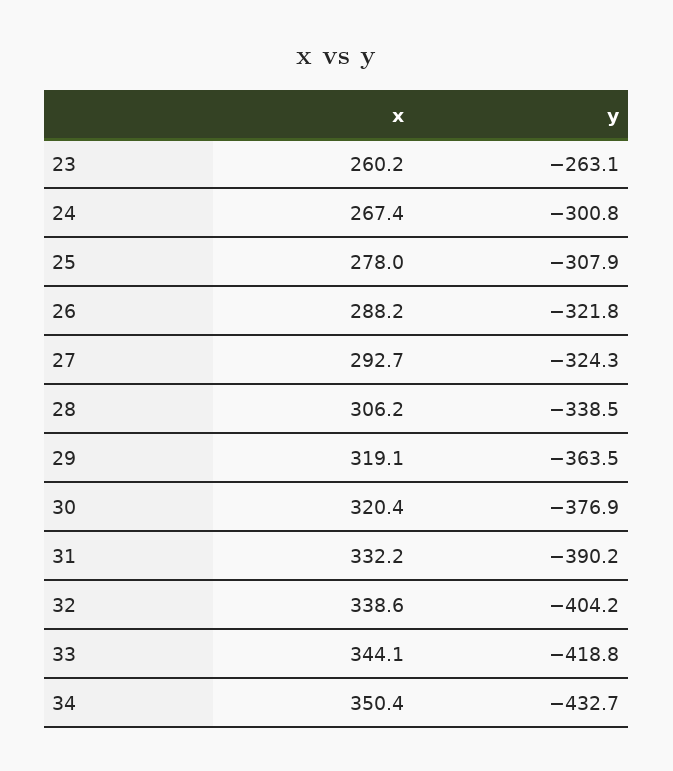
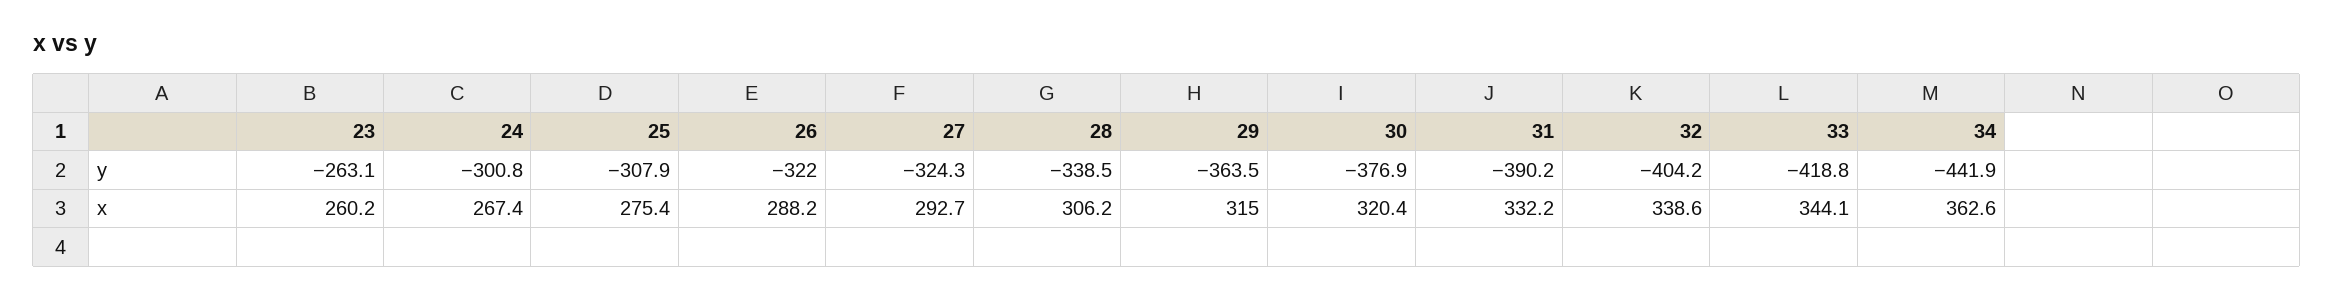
x, 25: 278 -> 275.4
y, 26: -321.8 -> -322
x, 29: 319.1 -> 315
x, 34: 350.4 -> 362.6
y, 34: -432.7 -> -441.9

